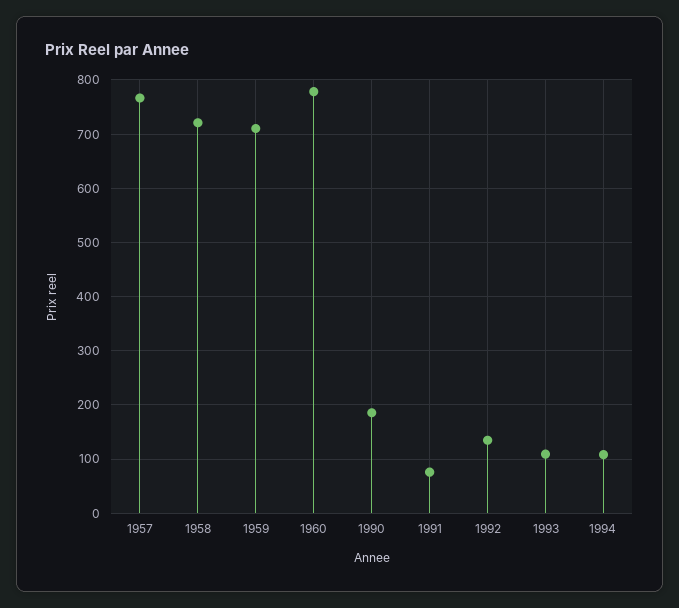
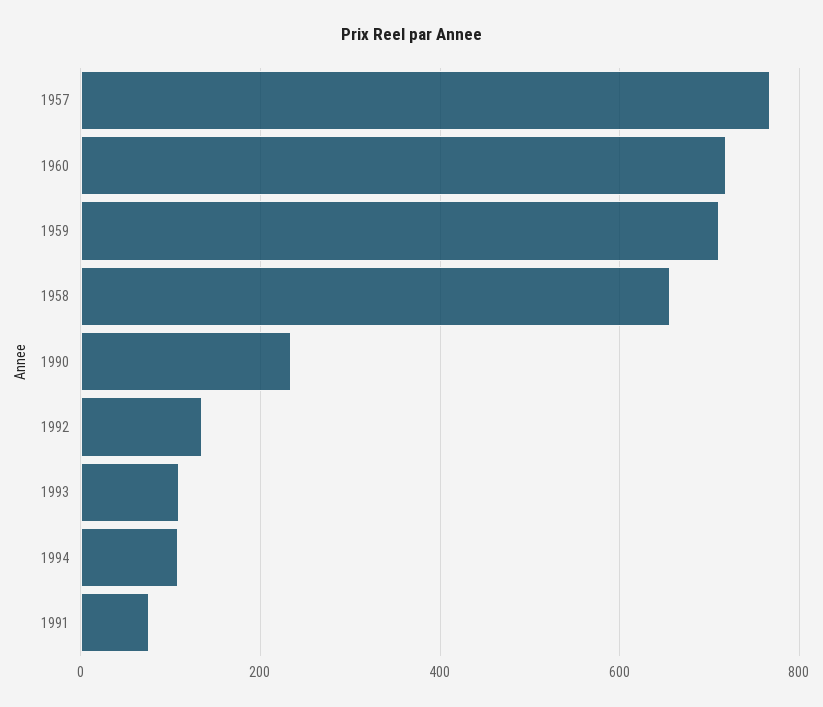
1958: 720 -> 660
1960: 780 -> 720
1990: 180 -> 240

